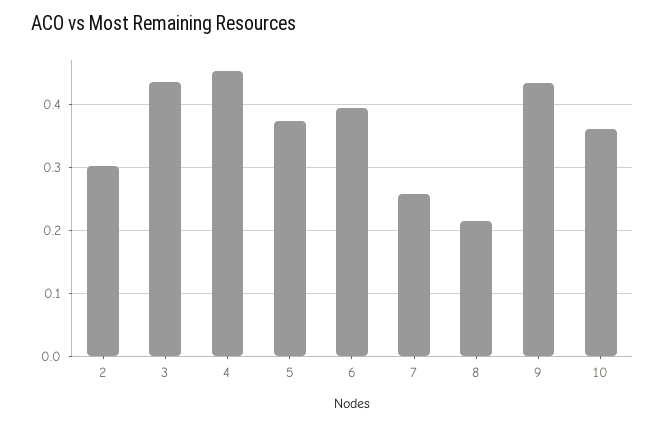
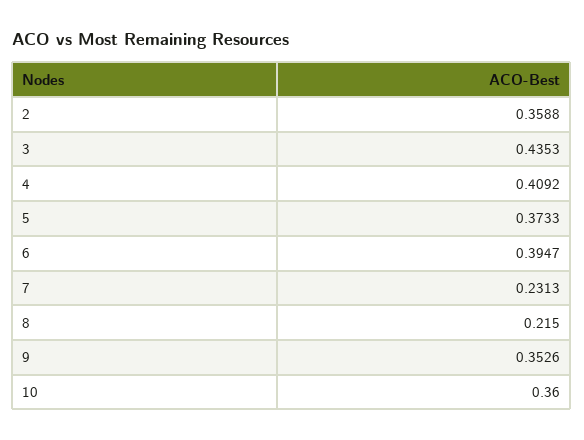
2: 0.3 -> 0.3588
4: 0.45 -> 0.4092
7: 0.26 -> 0.2313
9: 0.43 -> 0.3526

